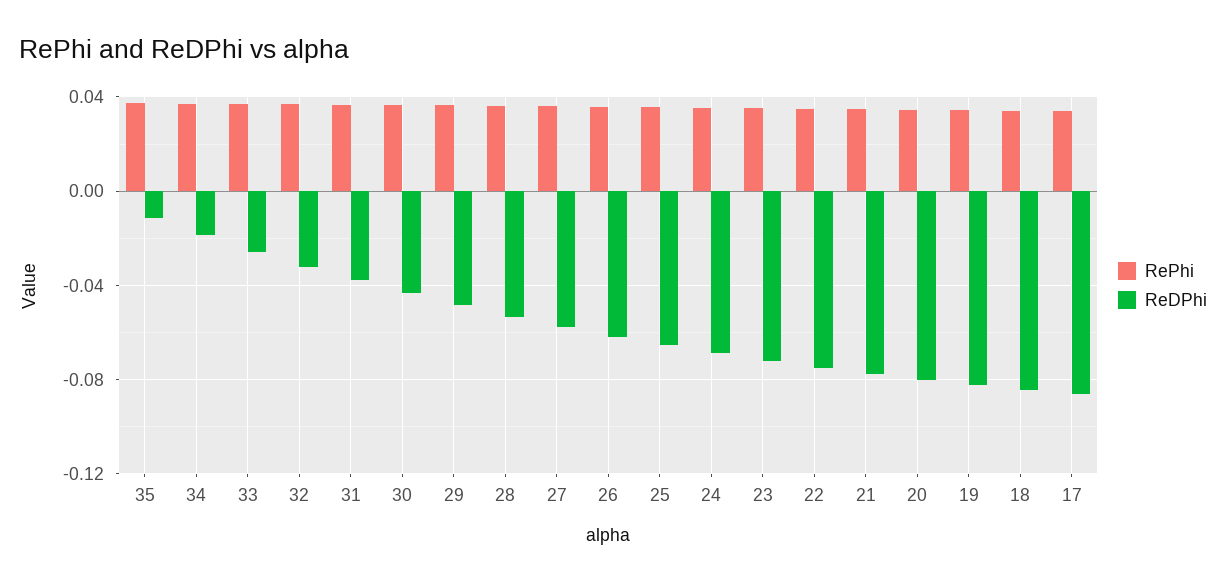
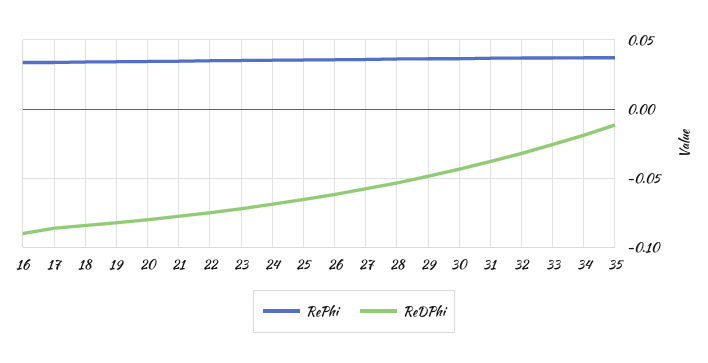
RePhi, 16: none -> 0.035
ReDPhi, 16: none -> -0.09

